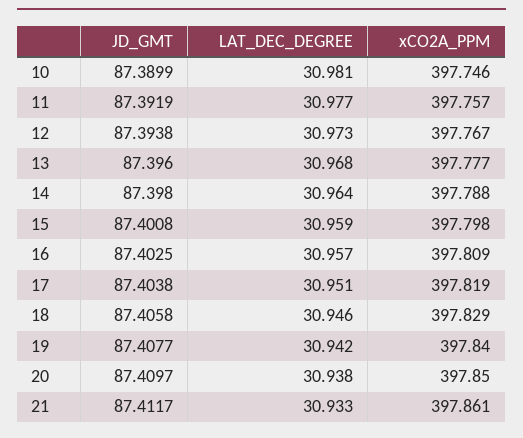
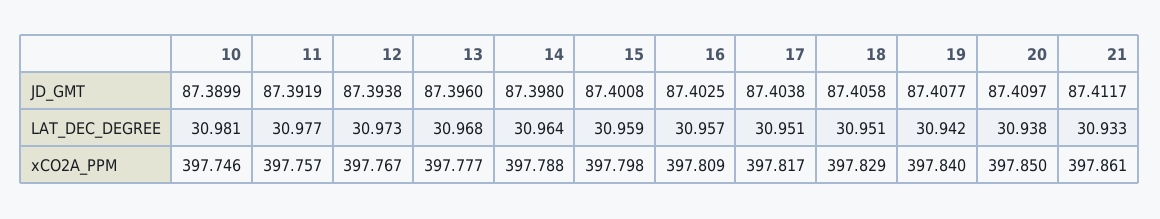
xCO2A_PPM, 17: 397.819 -> 397.817
LAT_DEC_DEGREE, 18: 30.946 -> 30.951

